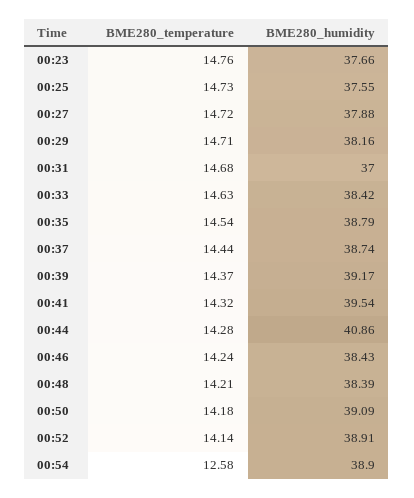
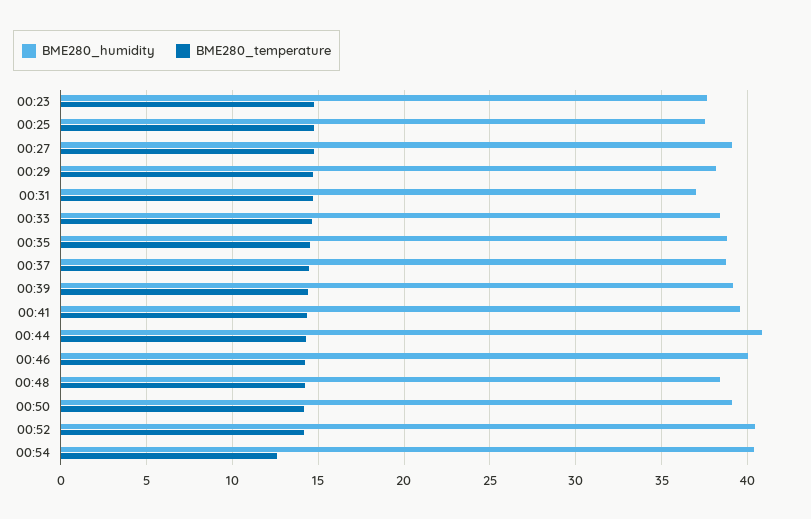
BME280_humidity, 00:27: 37.88 -> 39
BME280_humidity, 00:46: 38.43 -> 40
BME280_humidity, 00:52: 38.91 -> 40.5
BME280_humidity, 00:54: 38.9 -> 40.5

